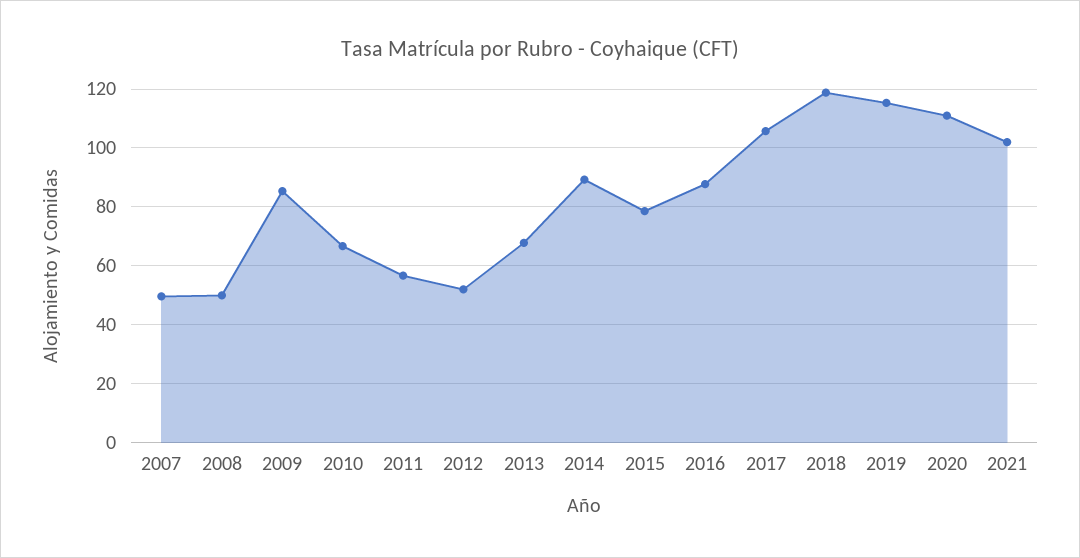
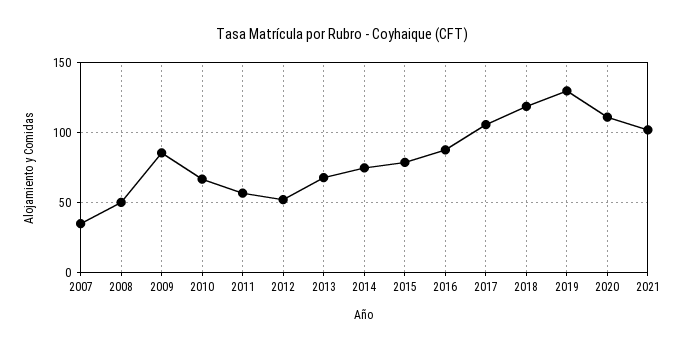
2007: 50 -> 35
2014: 90 -> 75
2019: 115 -> 130

